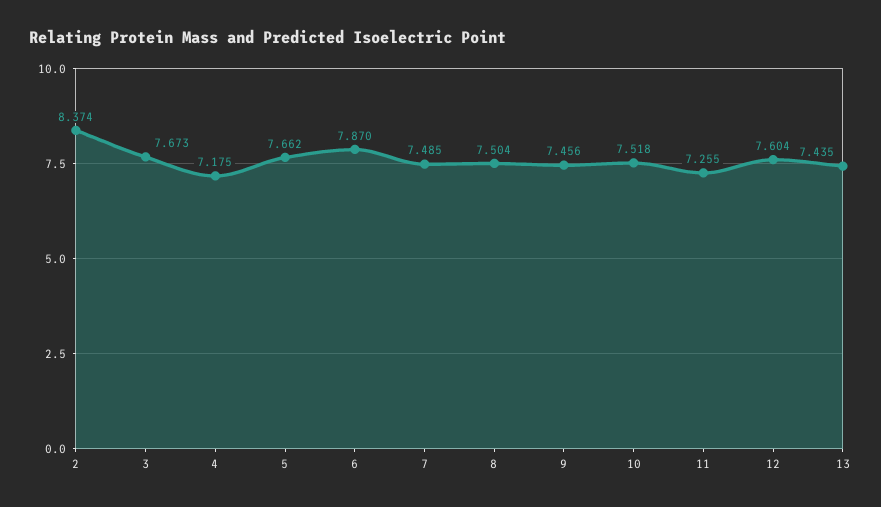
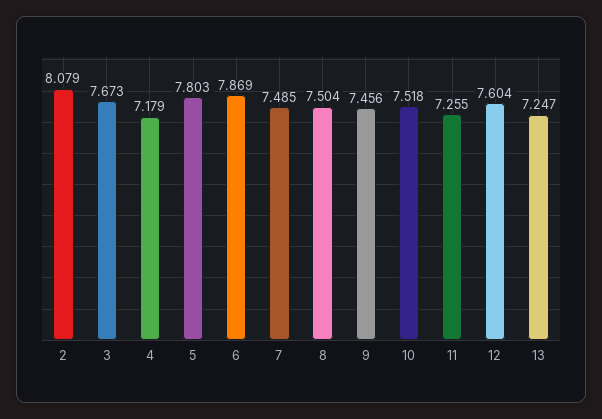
2: 8.374 -> 8.079
4: 7.175 -> 7.179
5: 7.662 -> 7.803
6: 7.87 -> 7.869
13: 7.435 -> 7.247

